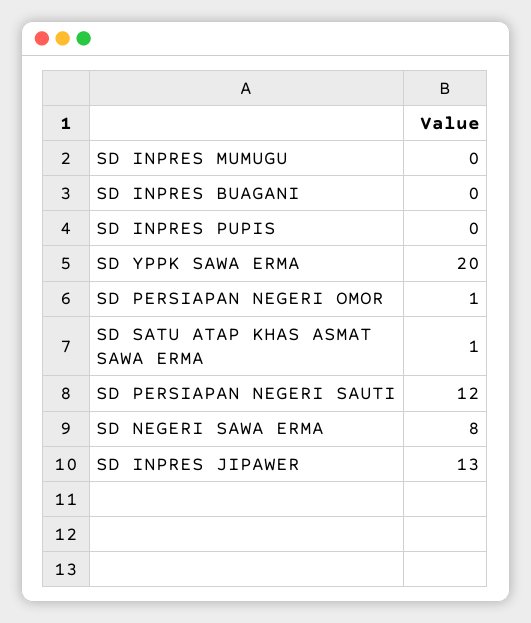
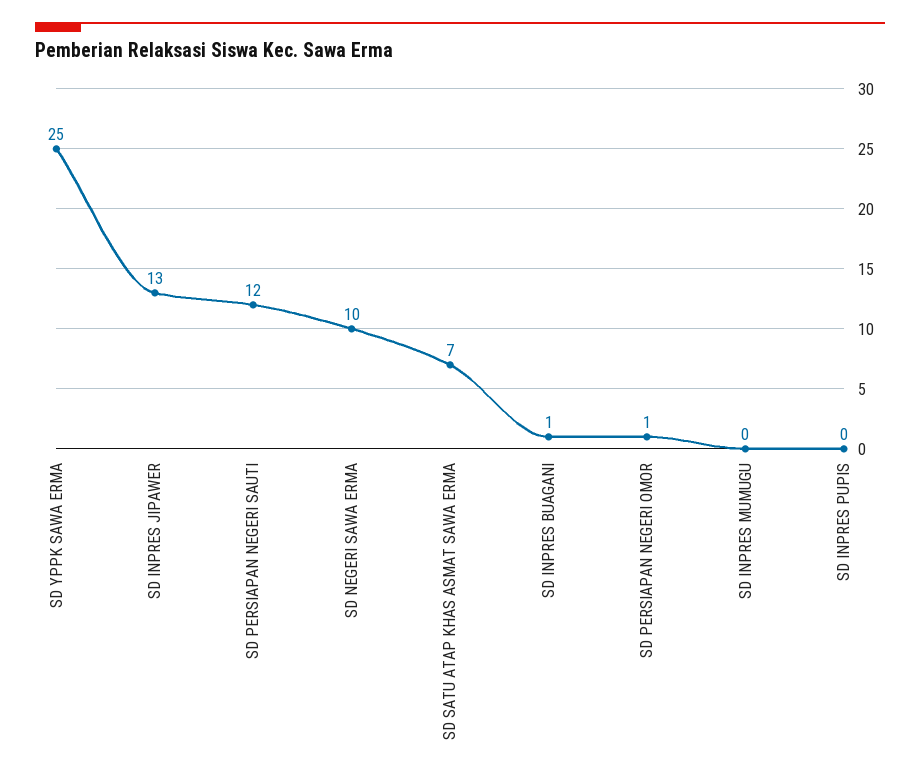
SD INPRES BUAGANI: 0 -> 1
SD YPPK SAWA ERMA: 20 -> 25
SD SATU ATAP KHAS ASMAT SAWA ERMA: 1 -> 7
SD NEGERI SAWA ERMA: 8 -> 10

